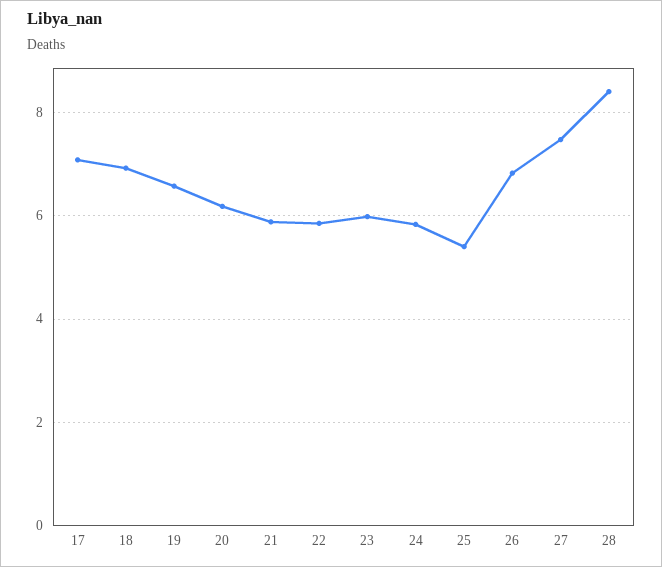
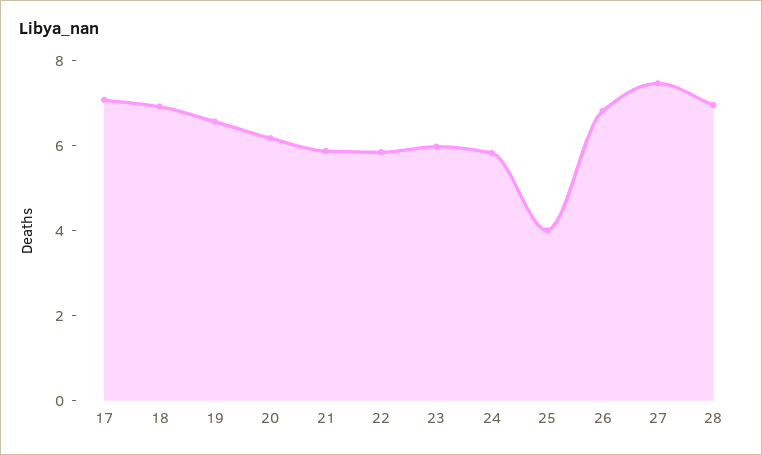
25: 5.4 -> 4
28: 8.4 -> 7

